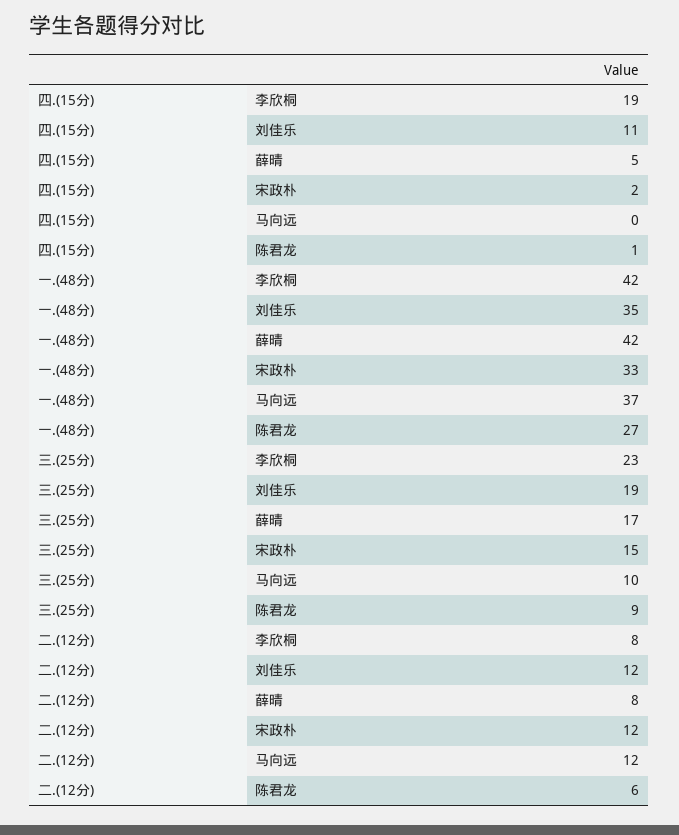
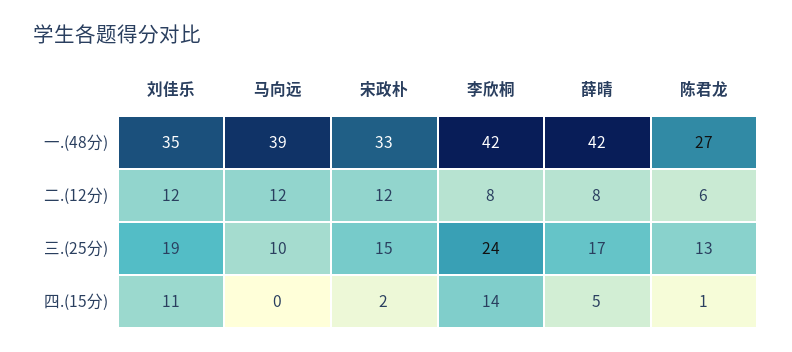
四.(15分), 李欣桐: 19 -> 14
一.(48分), 马向远: 37 -> 39
三.(25分), 李欣桐: 23 -> 24
三.(25分), 陈君龙: 9 -> 13

